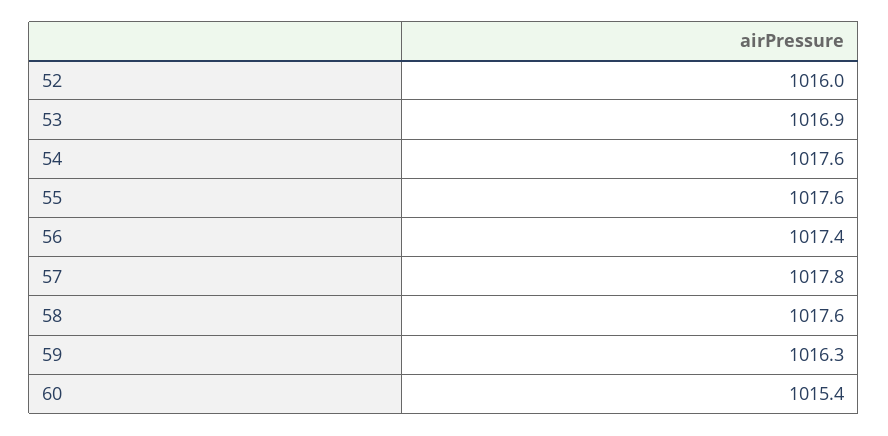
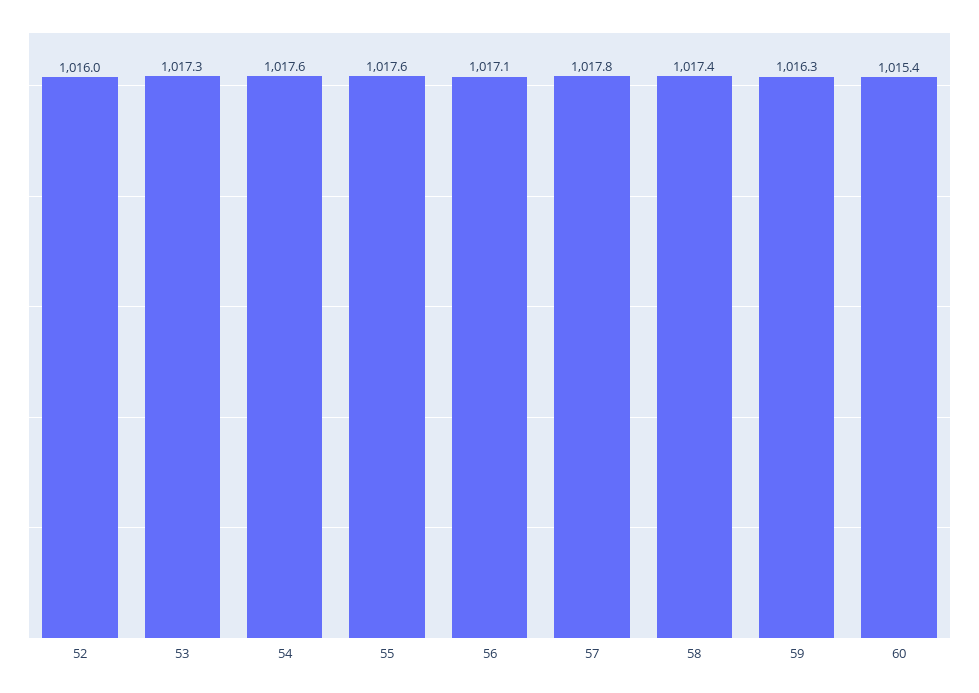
53: 1016.9 -> 1017.3
56: 1017.4 -> 1017.1
58: 1017.6 -> 1017.4

